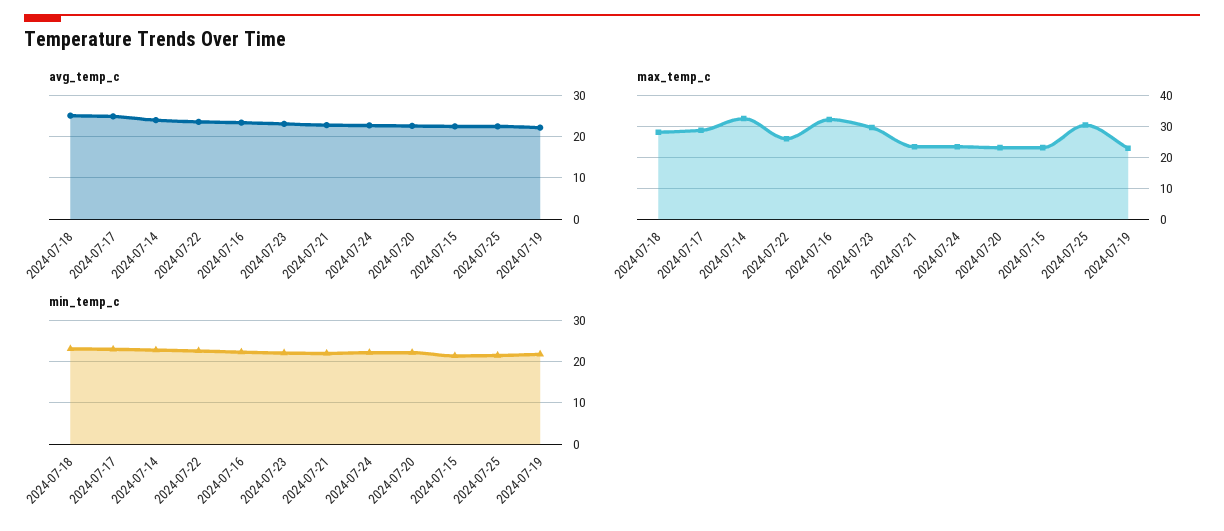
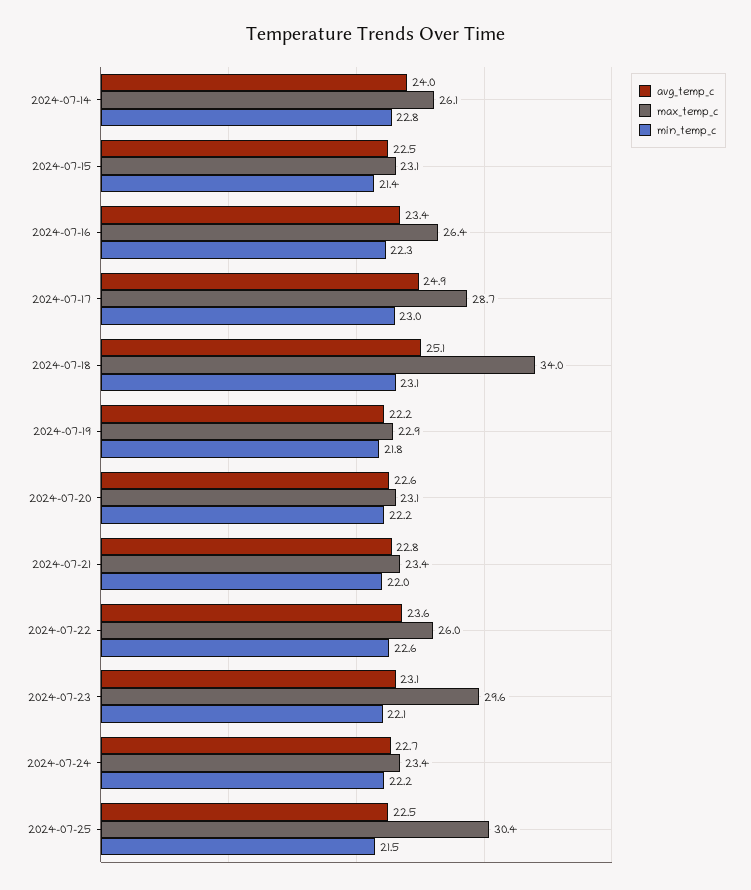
max_temp_c, 2024-07-18: 28 -> 34
max_temp_c, 2024-07-14: 32 -> 26.1
max_temp_c, 2024-07-16: 32 -> 26.4

